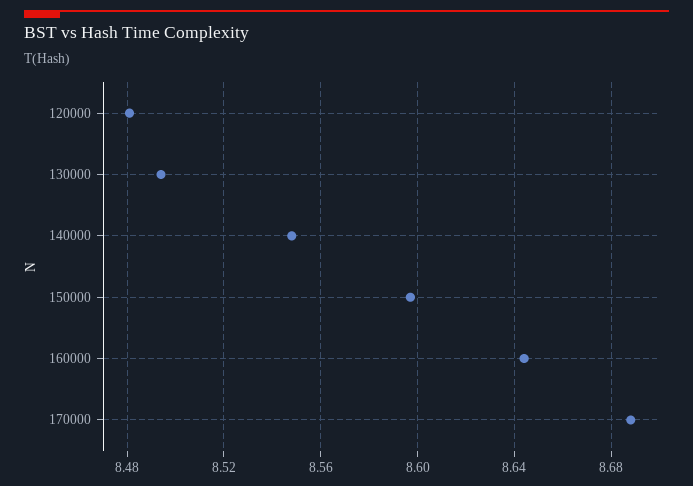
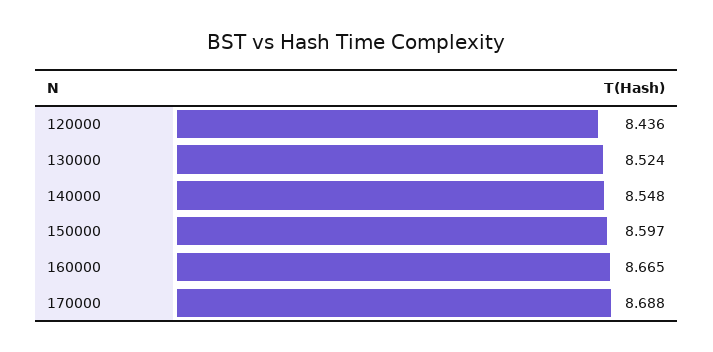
120000: 8.48 -> 8.436
130000: 8.495 -> 8.524
160000: 8.645 -> 8.665

